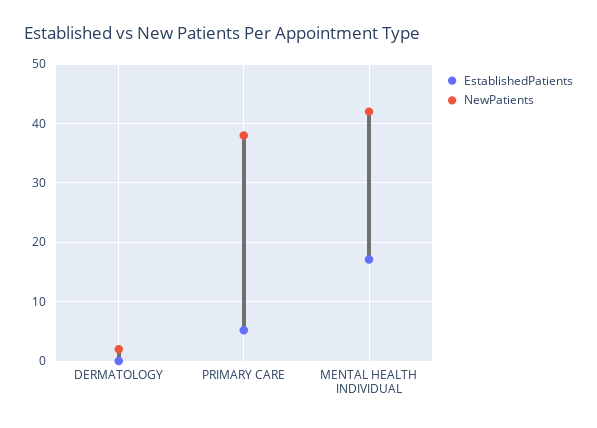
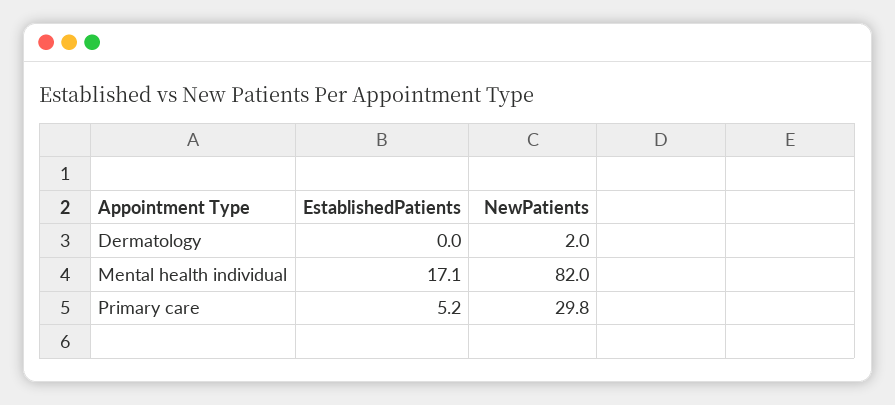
NewPatients, PRIMARY CARE: 38 -> 29.8
NewPatients, MENTAL HEALTH INDIVIDUAL: 42 -> 82

